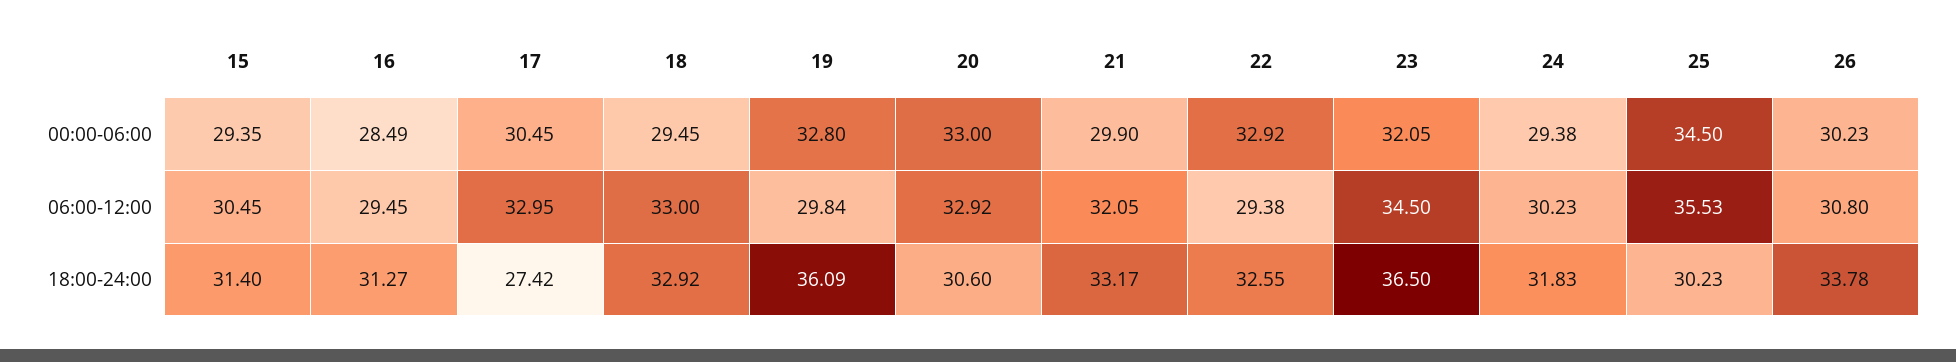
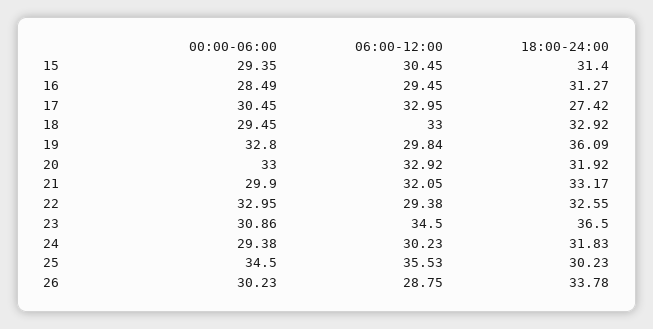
22, 00:00-06:00: 32.92 -> 32.95
23, 00:00-06:00: 32.05 -> 30.86
26, 06:00-12:00: 30.8 -> 28.75
20, 18:00-24:00: 30.6 -> 31.92

